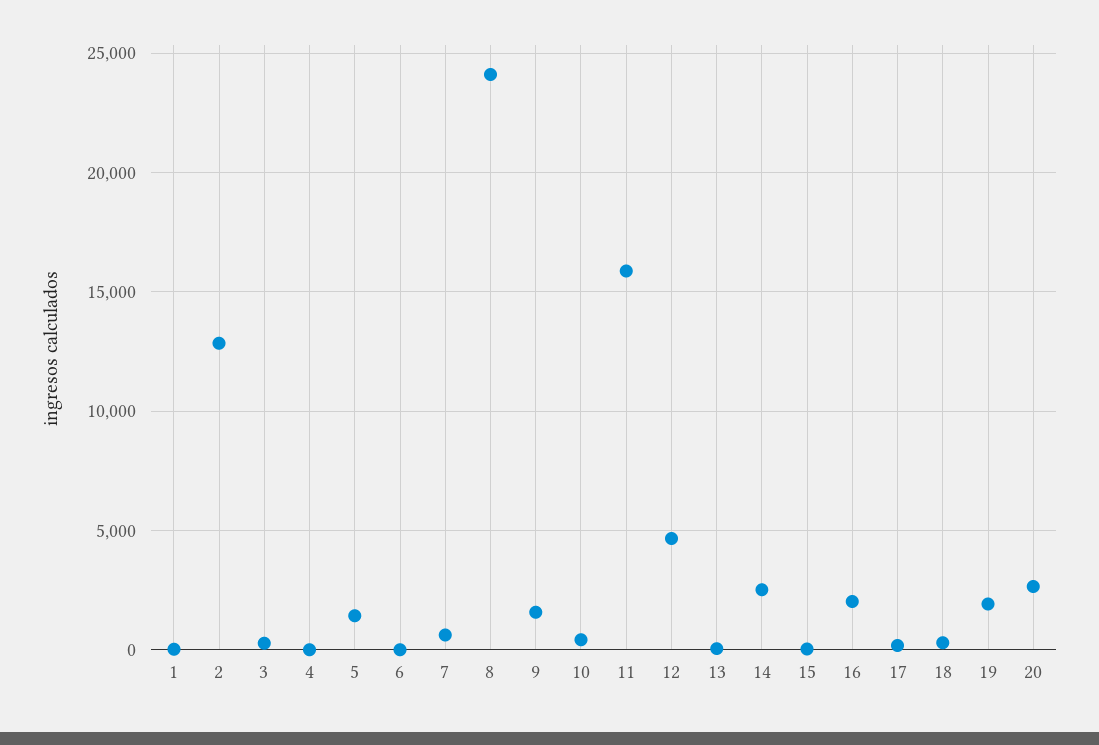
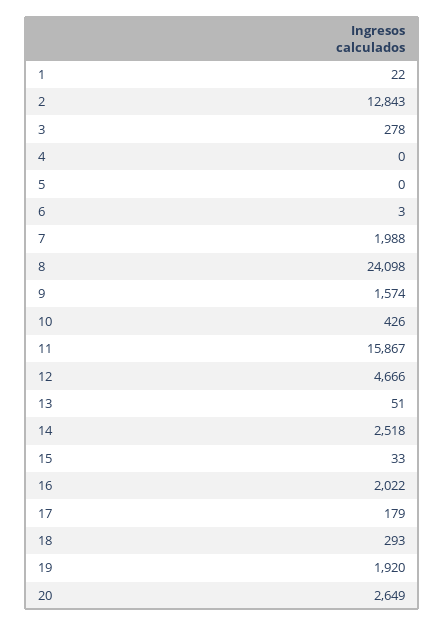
5: 1500 -> 0
7: 500 -> 1988

